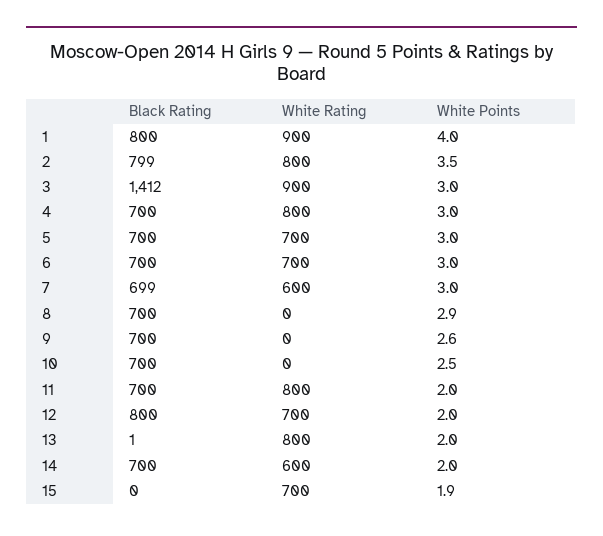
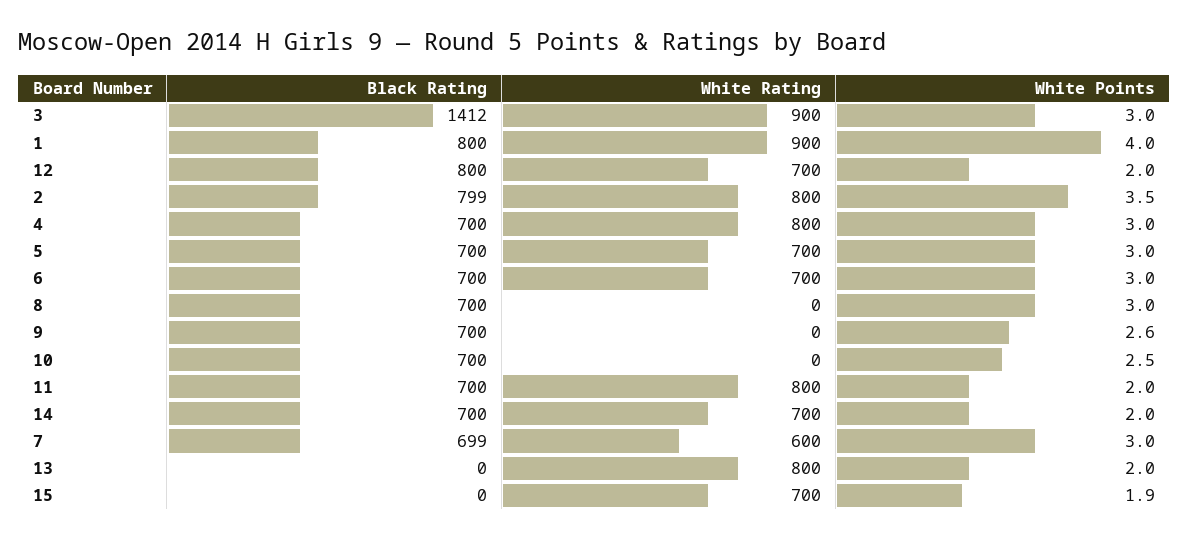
White Points, 8: 2.9 -> 3
Black Rating, 13: 1 -> 0
White Rating, 14: 600 -> 700

